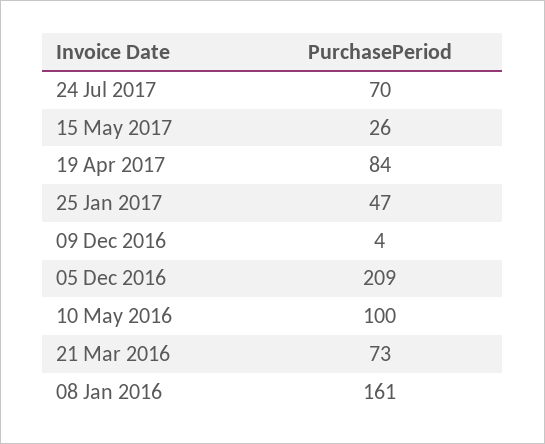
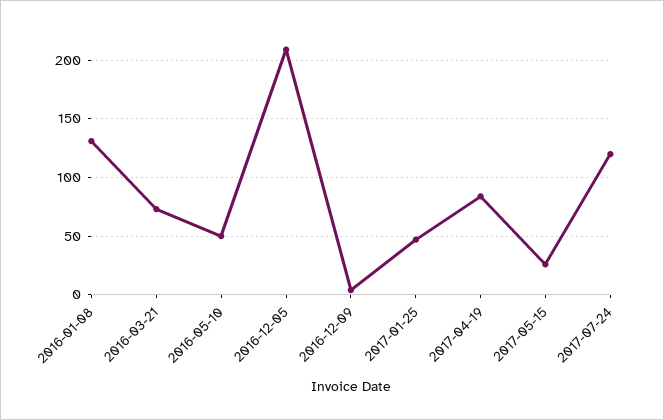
24 Jul 2017: 70 -> 120
10 May 2016: 100 -> 50
08 Jan 2016: 161 -> 130

